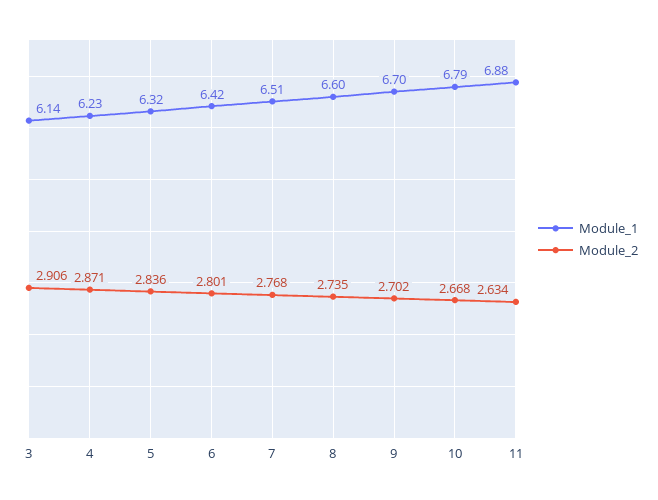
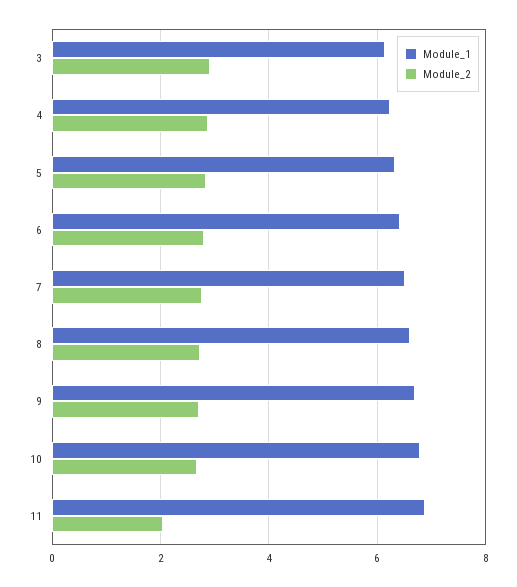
Module_2, 11: 2.634 -> 2

